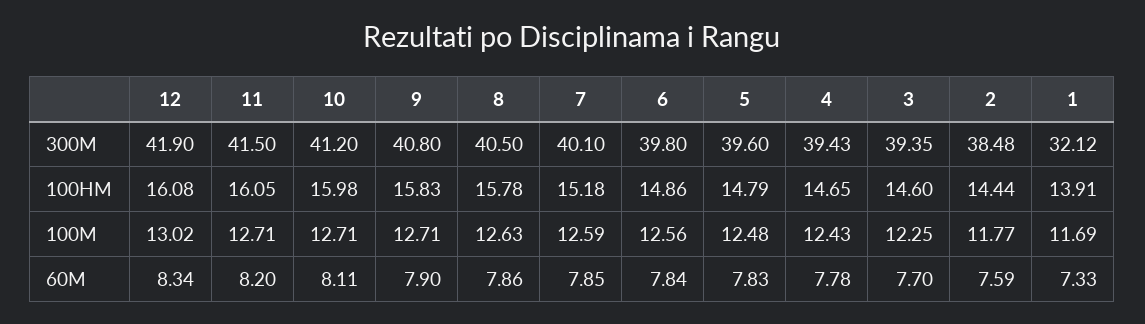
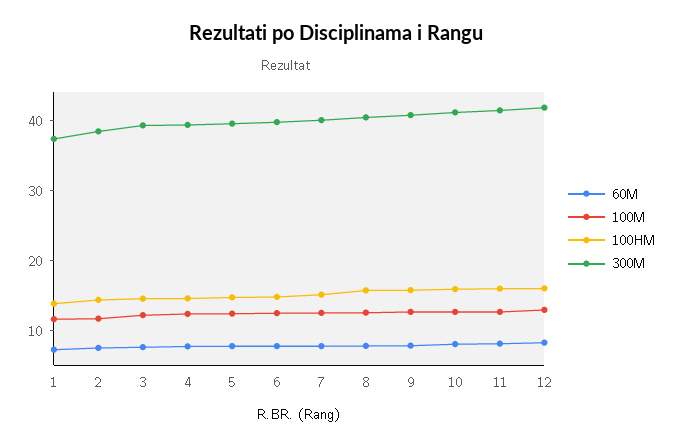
300M, 1: 32.12 -> 38

